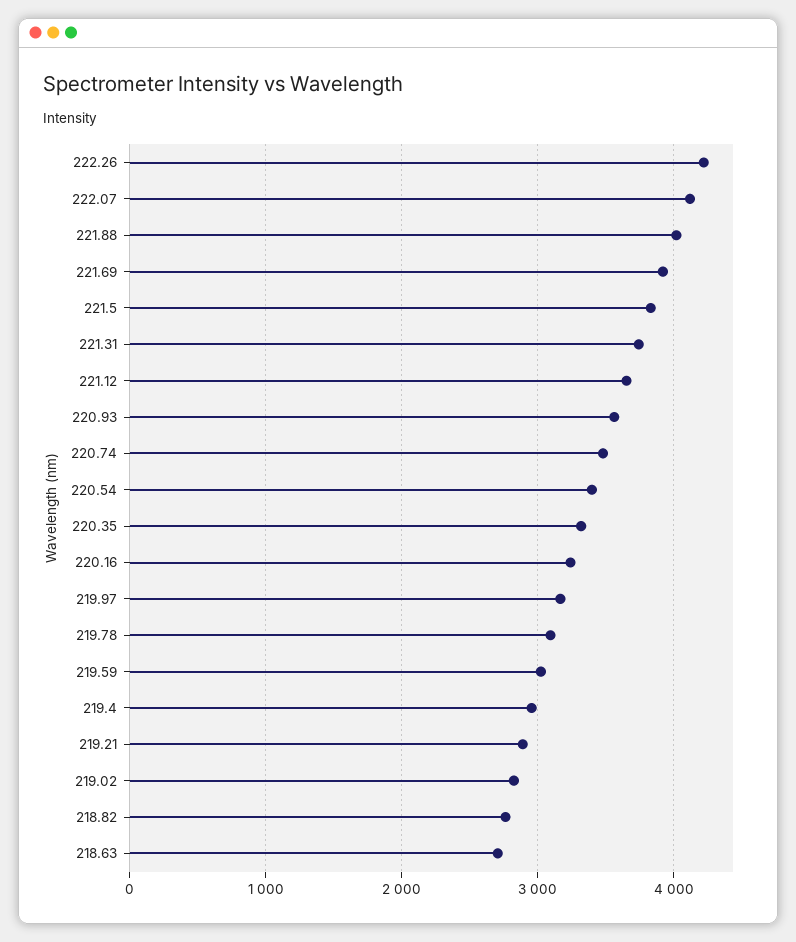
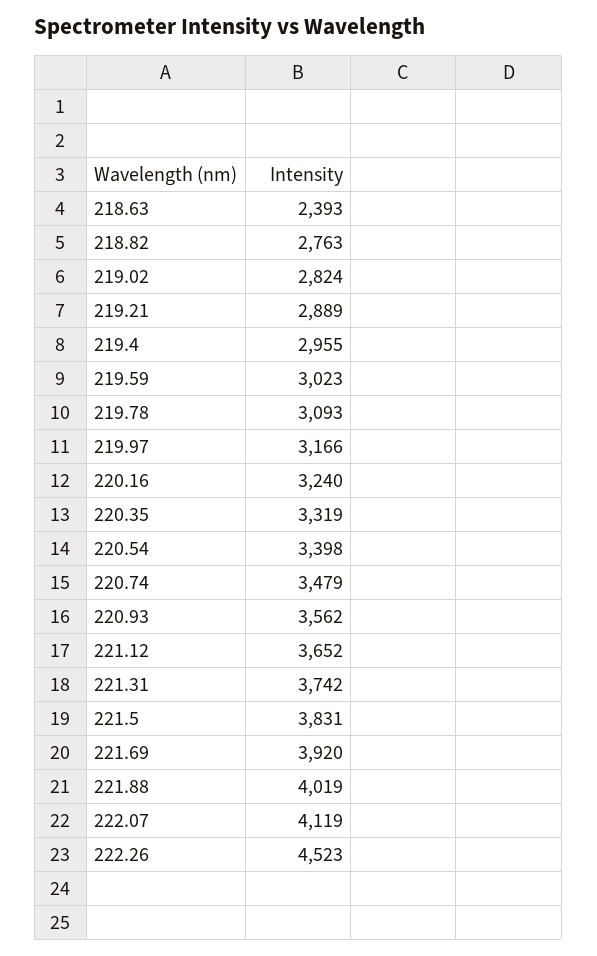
222.26: 4200 -> 4523
218.63: 2700 -> 2393

